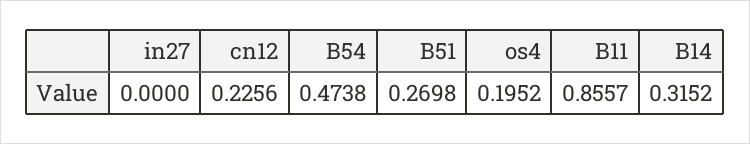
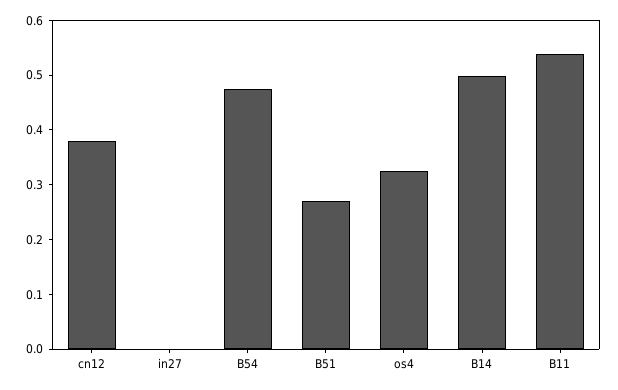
cn12: 0.2256 -> 0.38
os4: 0.1952 -> 0.32
B11: 0.8557 -> 0.54
B14: 0.3152 -> 0.5

